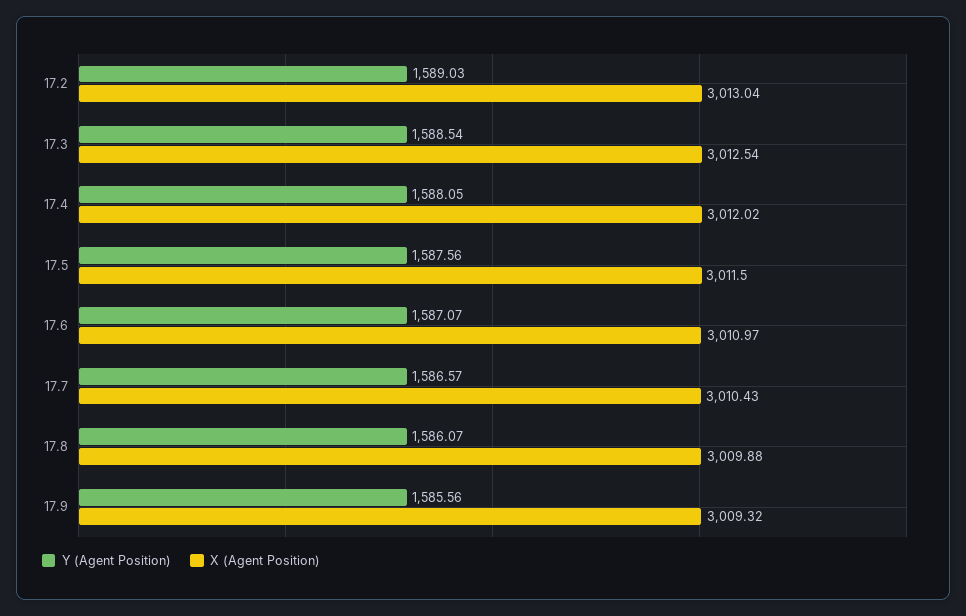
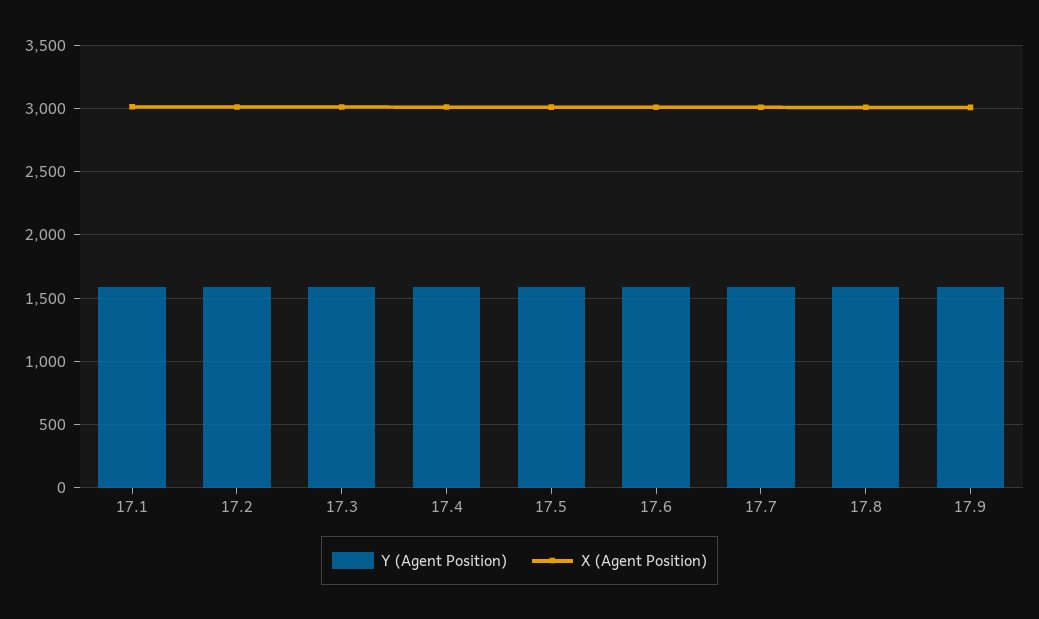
Y (Agent Position), 17.1: none -> 1600
X (Agent Position), 17.1: none -> 3000

